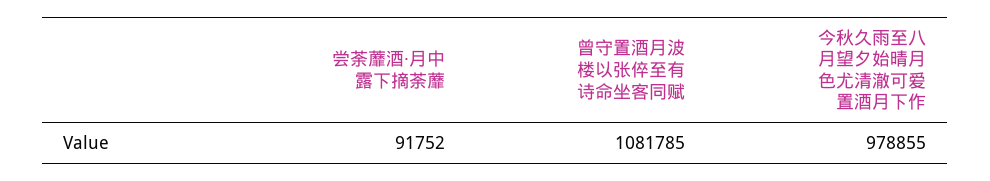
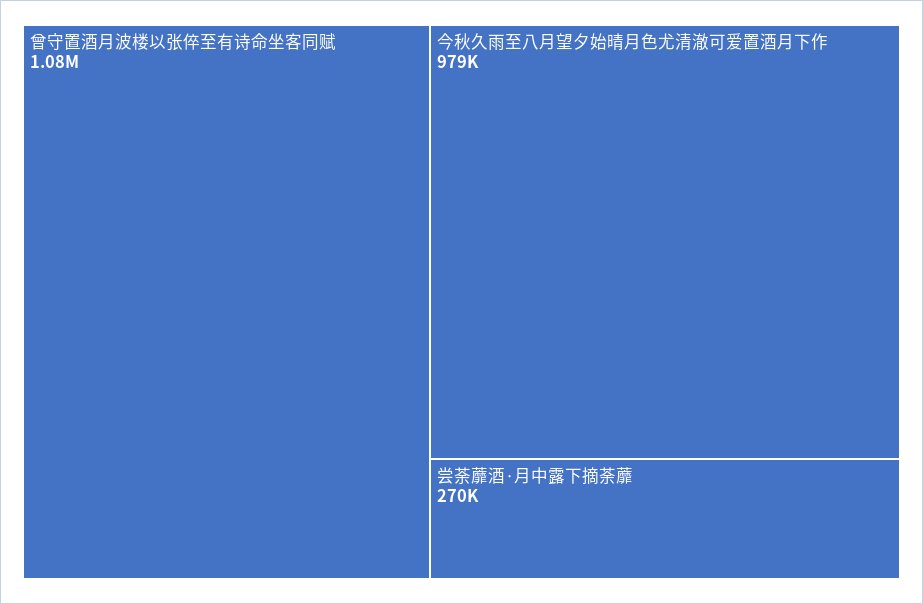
尝荼蘼酒·月中露下摘荼蘼: 91752 -> 270000

